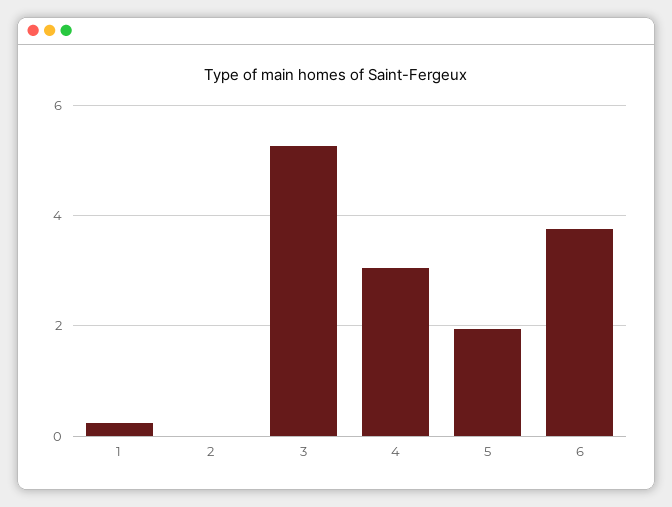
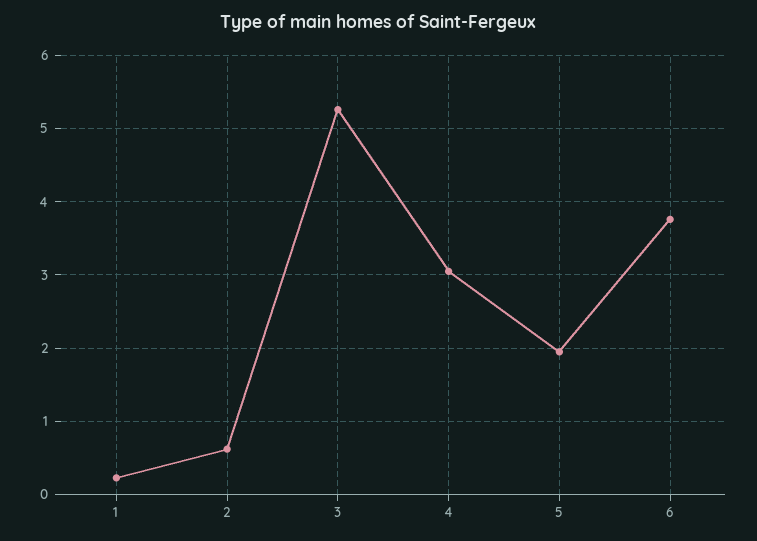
2: 0 -> 0.6

